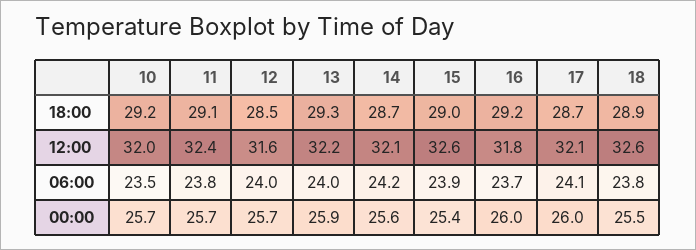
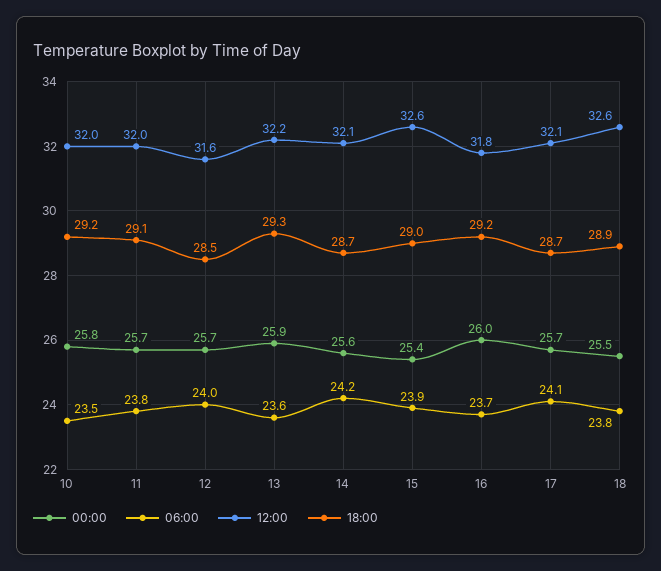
12:00, 11: 32.4 -> 32
06:00, 13: 24 -> 23.6
00:00, 10: 25.7 -> 25.8
00:00, 17: 26 -> 25.7

